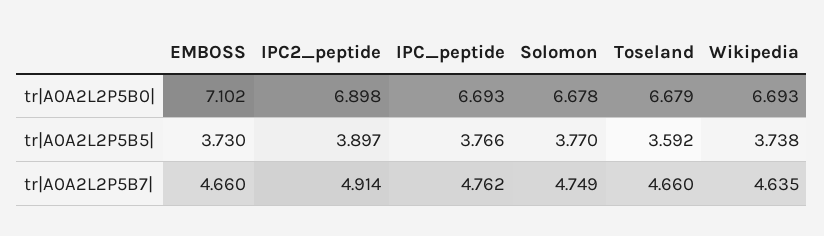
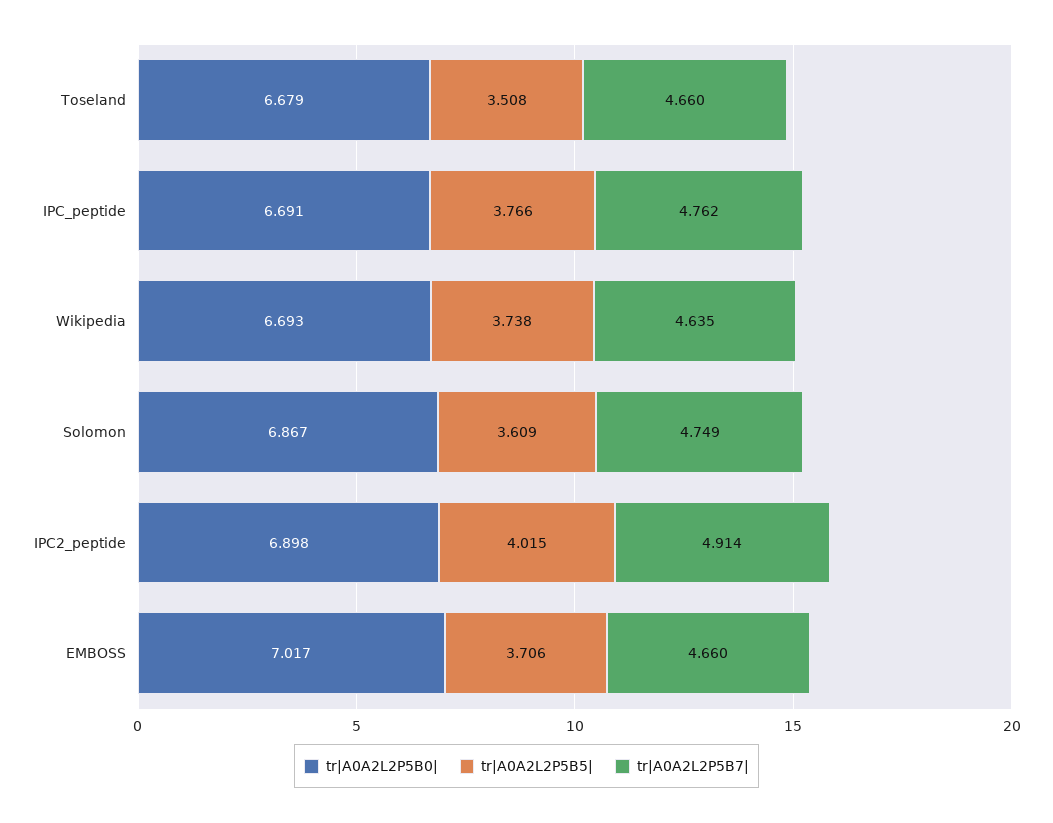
tr|A0A2L2P5B0|, EMBOSS: 7.102 -> 7.017
tr|A0A2L2P5B0|, IPC_peptide: 6.693 -> 6.691
tr|A0A2L2P5B0|, Solomon: 6.678 -> 6.867
tr|A0A2L2P5B5|, EMBOSS: 3.73 -> 3.706
tr|A0A2L2P5B5|, IPC2_peptide: 3.897 -> 4.015
tr|A0A2L2P5B5|, Solomon: 3.77 -> 3.609
tr|A0A2L2P5B5|, Toseland: 3.592 -> 3.508

